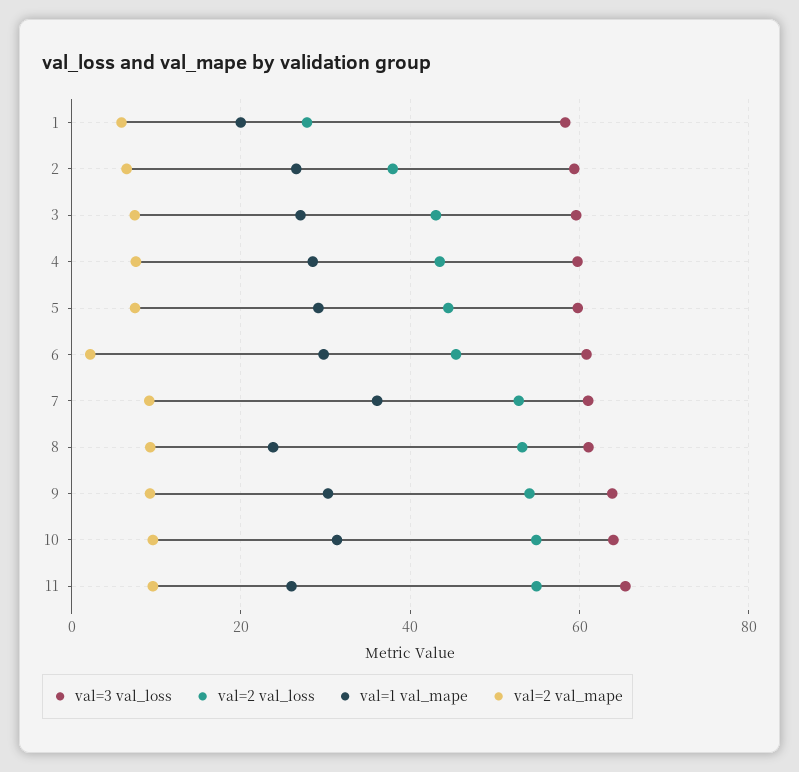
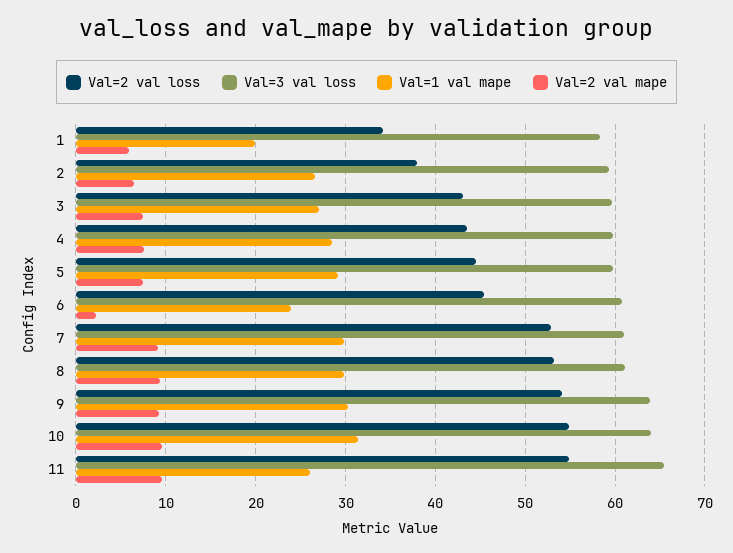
val=2 val_loss, 1: 28 -> 34
val=1 val_mape, 6: 30 -> 24
val=1 val_mape, 7: 36 -> 30
val=1 val_mape, 8: 24 -> 30

